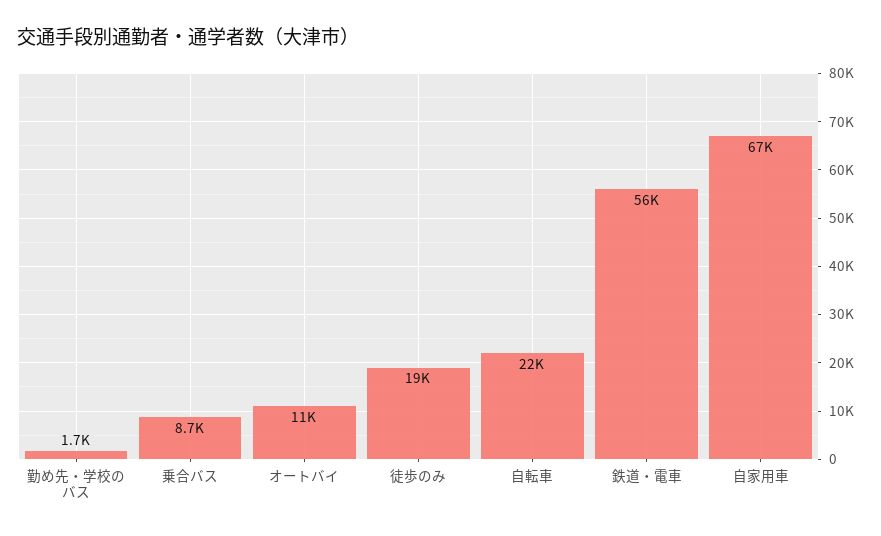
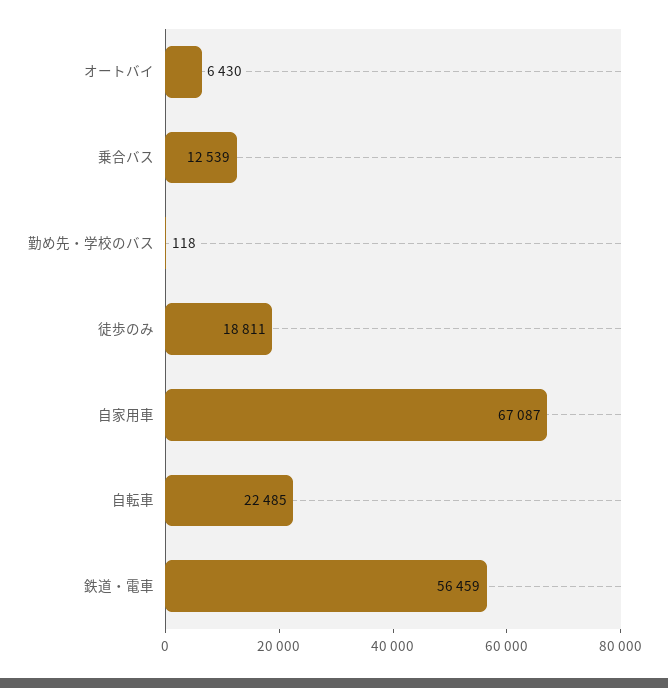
勤め先・学校のバス: 1700 -> 118
乗合バス: 8700 -> 12539
オートバイ: 11000 -> 6430

